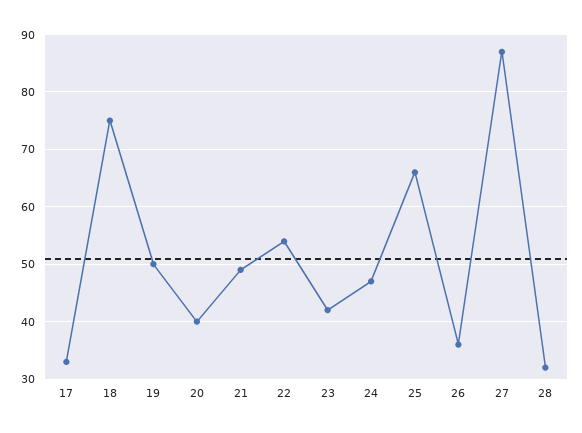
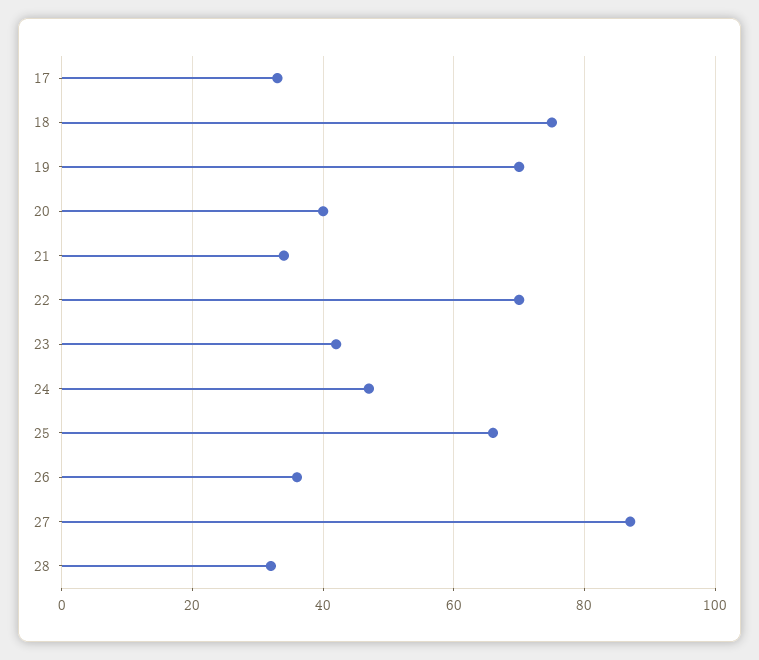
19: 50 -> 70
21: 50 -> 35
22: 55 -> 70

